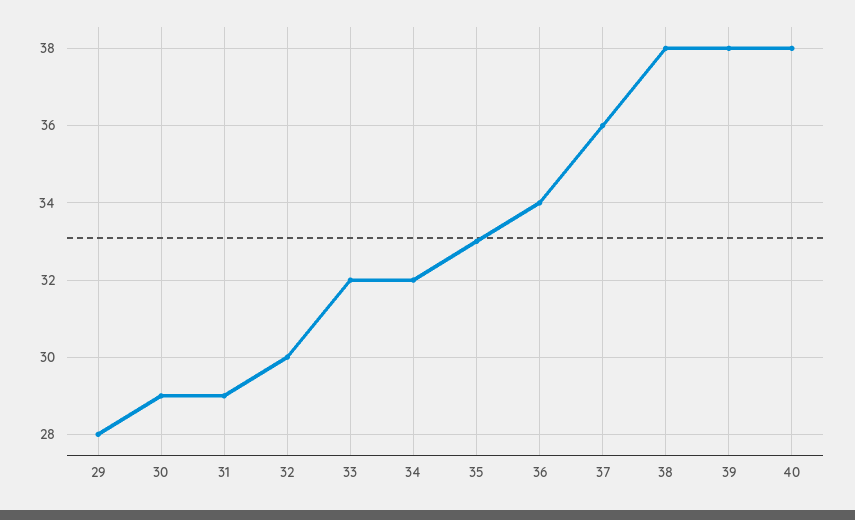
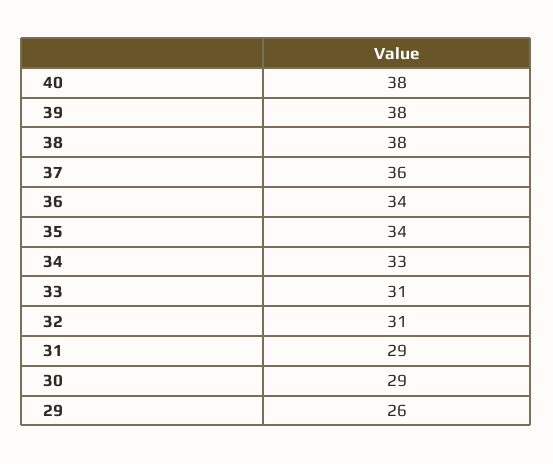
29: 28 -> 26
32: 30 -> 31
33: 32 -> 31
34: 32 -> 33
35: 33 -> 34

